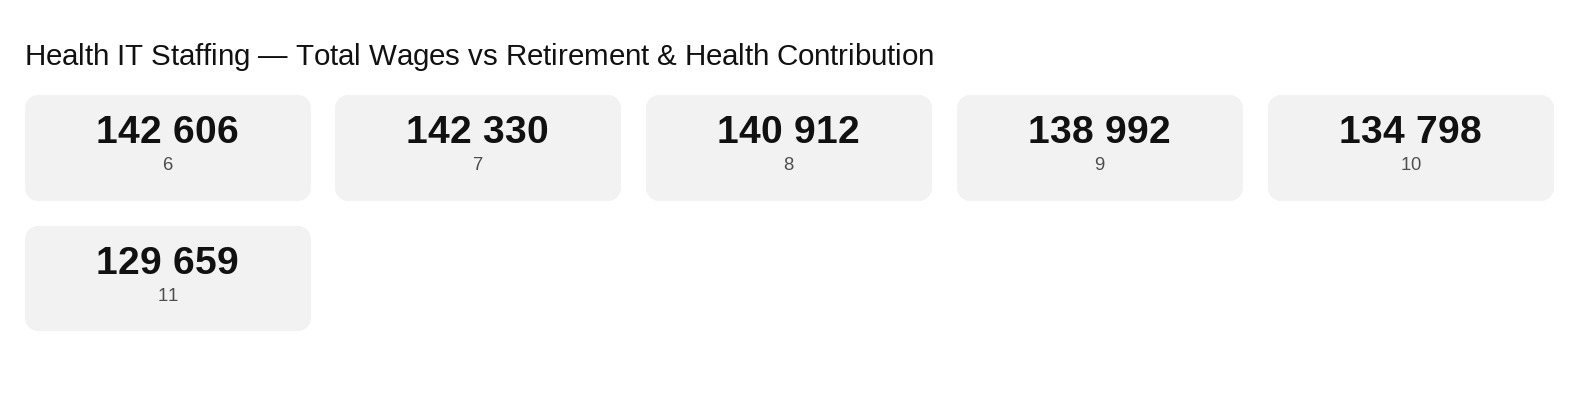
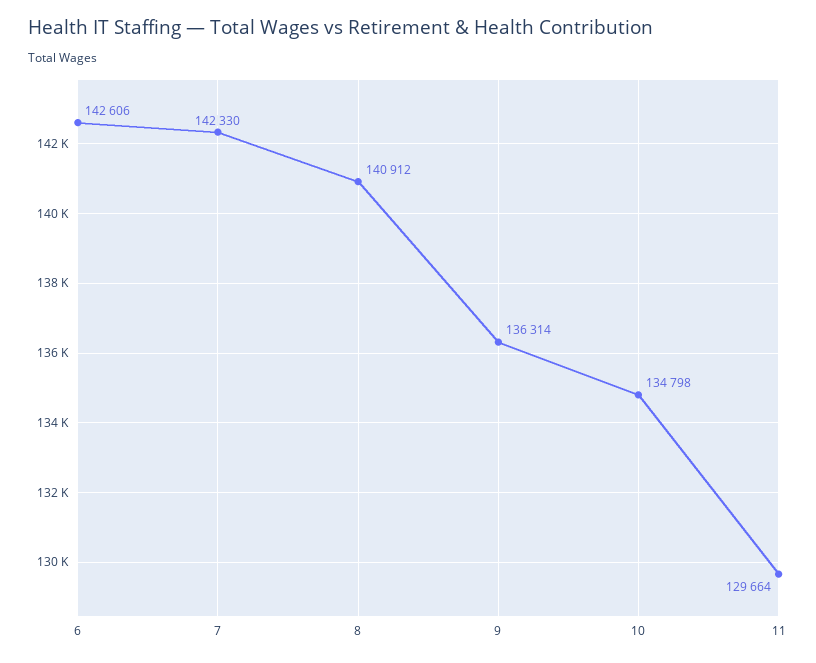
9: 138992 -> 136314
11: 129659 -> 129664

